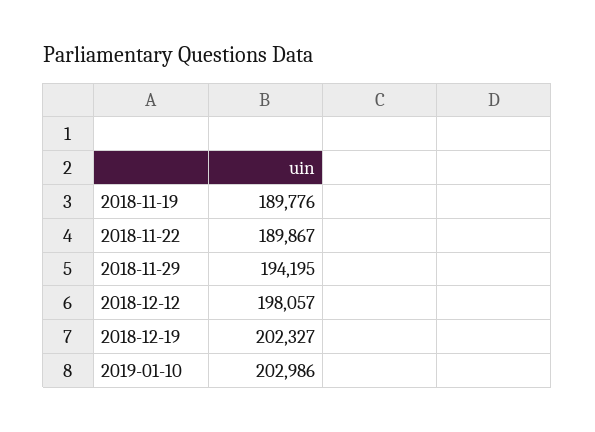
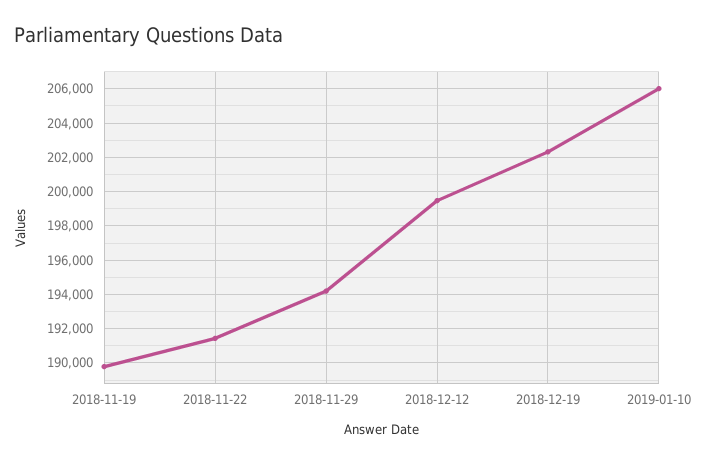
2018-11-22: 189867 -> 191500
2018-12-12: 198057 -> 199500
2019-01-10: 202986 -> 206000

